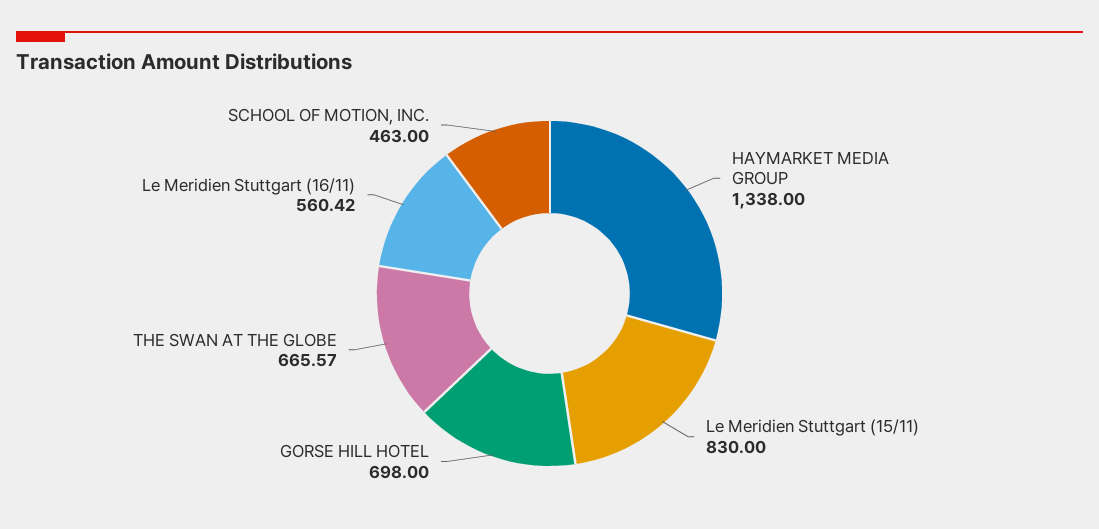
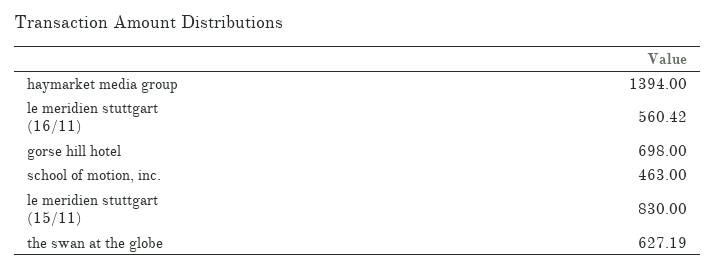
HAYMARKET MEDIA GROUP: 1338 -> 1394
THE SWAN AT THE GLOBE: 665.57 -> 627.19

